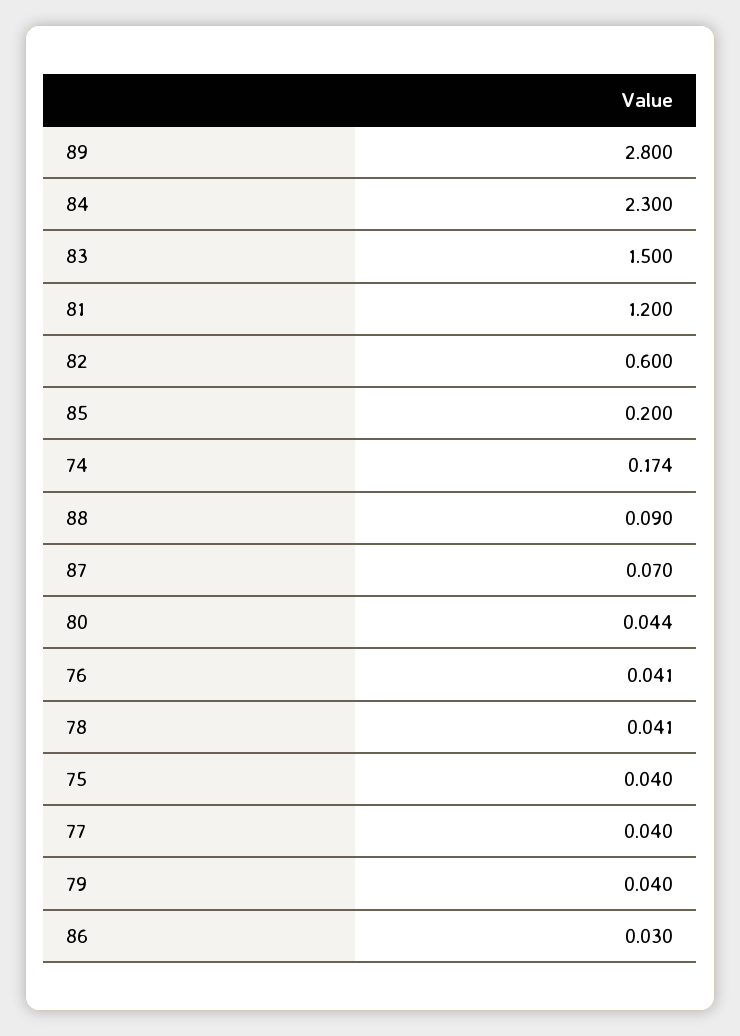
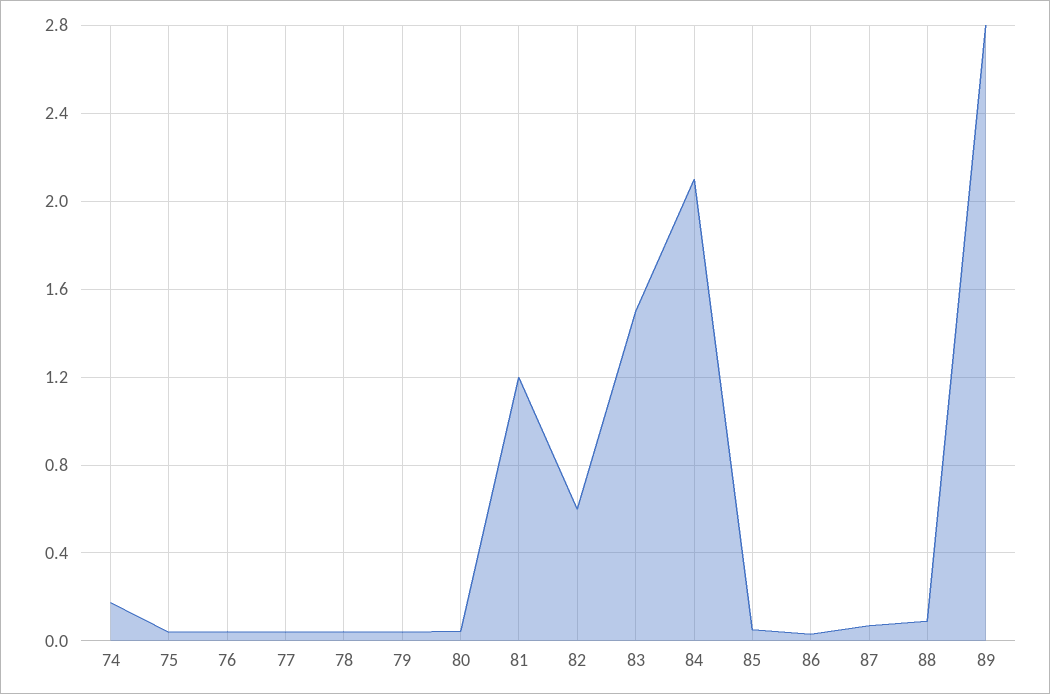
84: 2.3 -> 2.1
85: 0.2 -> 0.05

